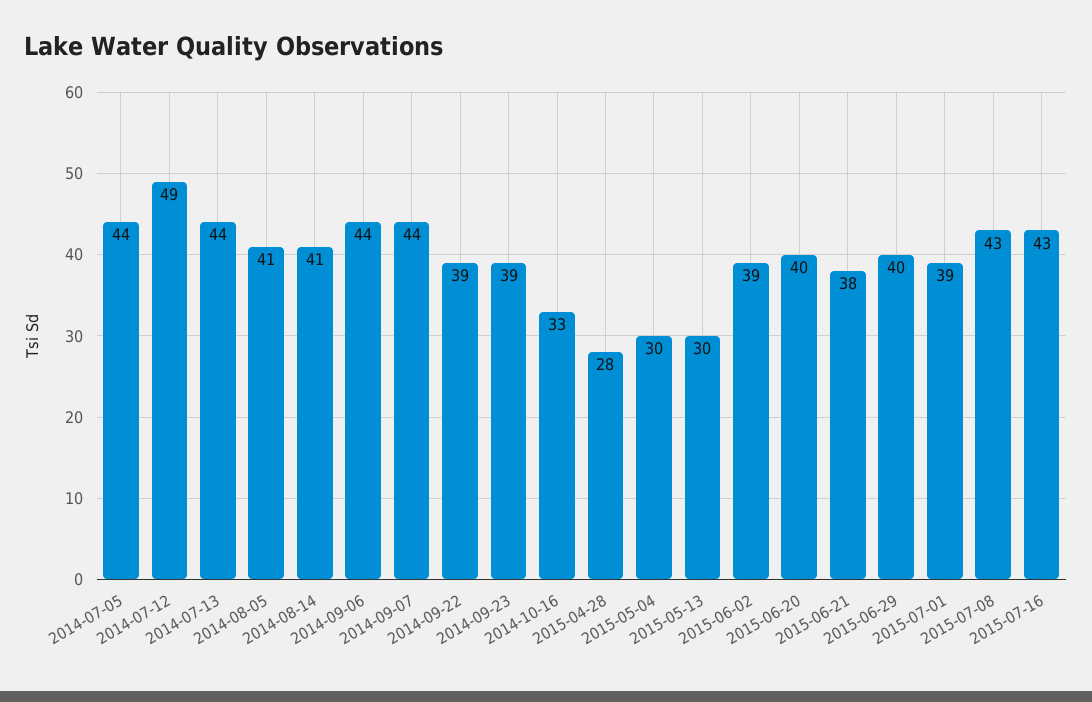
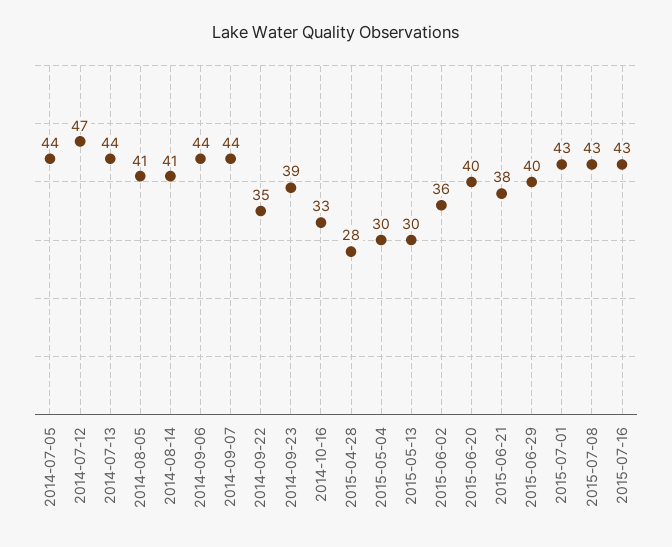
2014-07-12: 49 -> 47
2014-09-22: 39 -> 35
2015-06-02: 39 -> 36
2015-07-01: 39 -> 43

